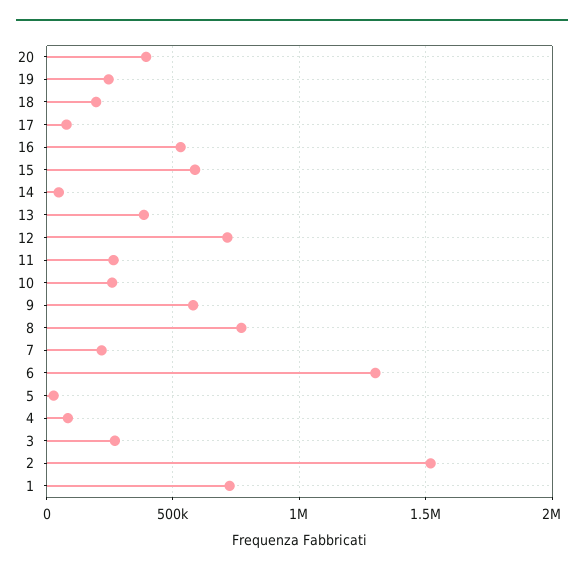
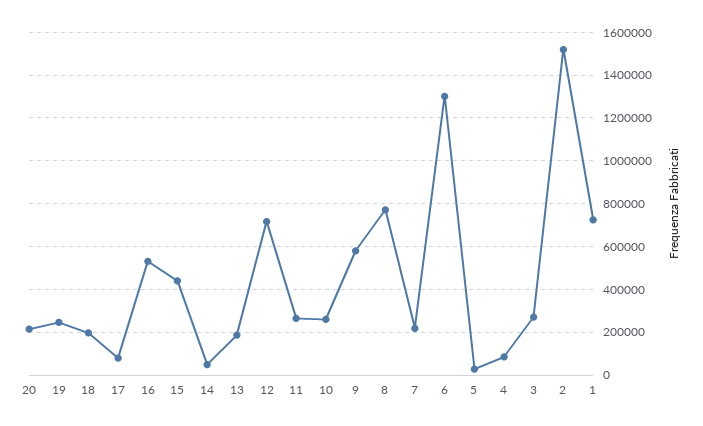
20: 400000 -> 200000
15: 600000 -> 450000
13: 400000 -> 200000

